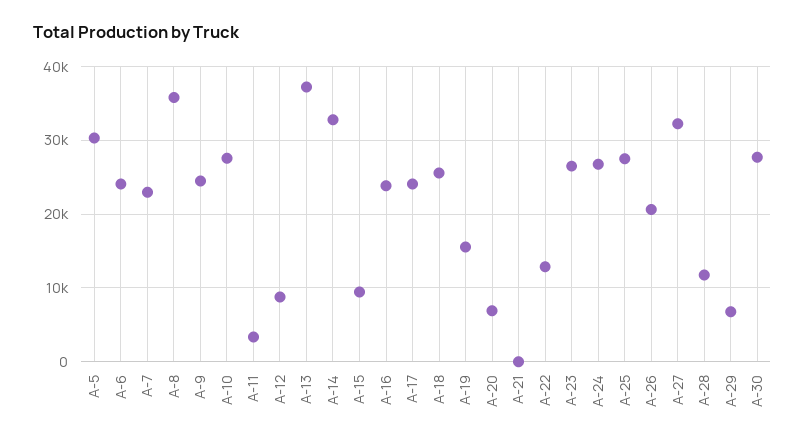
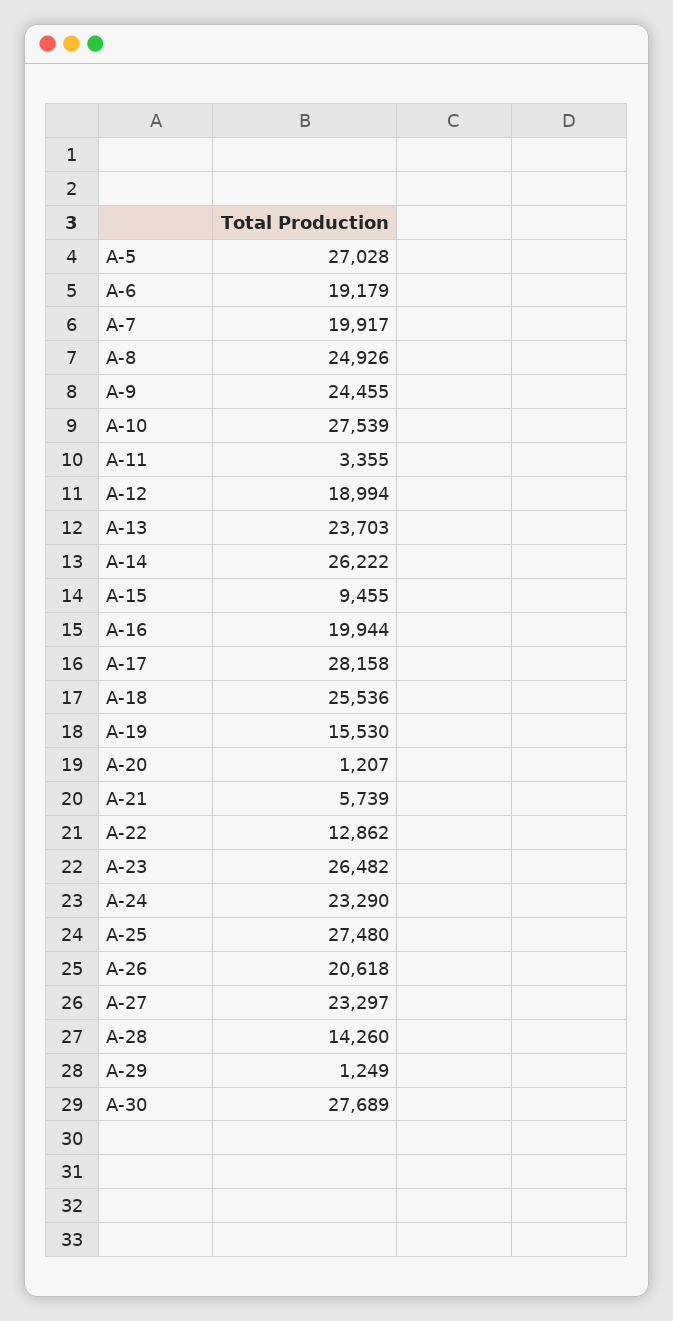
A-5: 30000 -> 27028
A-6: 24000 -> 19179
A-7: 23000 -> 19917
A-8: 36000 -> 24926
A-12: 9000 -> 18994
A-13: 37000 -> 23703
A-14: 33000 -> 26222
A-16: 24000 -> 19944
A-17: 24000 -> 28158
A-20: 7000 -> 1207
A-21: 0 -> 5739
A-24: 27000 -> 23290
A-27: 32000 -> 23297
A-28: 12000 -> 14260
A-29: 7000 -> 1249

